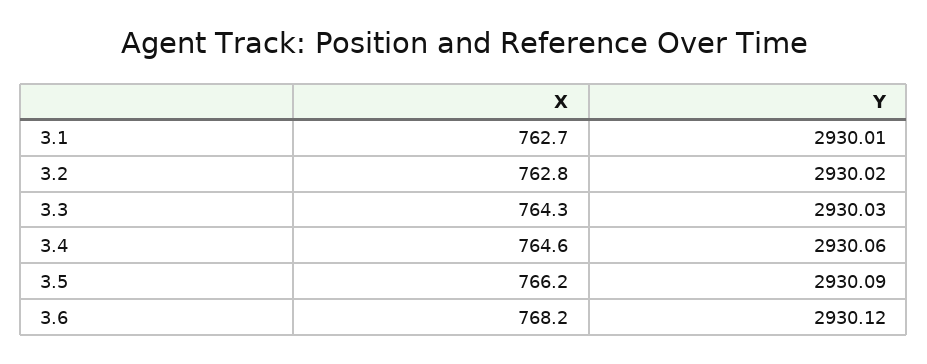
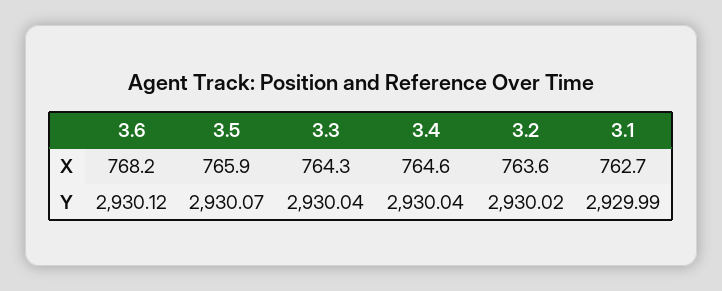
Y, 3.1: 2930.01 -> 2929.99
X, 3.2: 762.8 -> 763.6
Y, 3.3: 2930.03 -> 2930.04
Y, 3.4: 2930.06 -> 2930.04
X, 3.5: 766.2 -> 765.9
Y, 3.5: 2930.09 -> 2930.07

